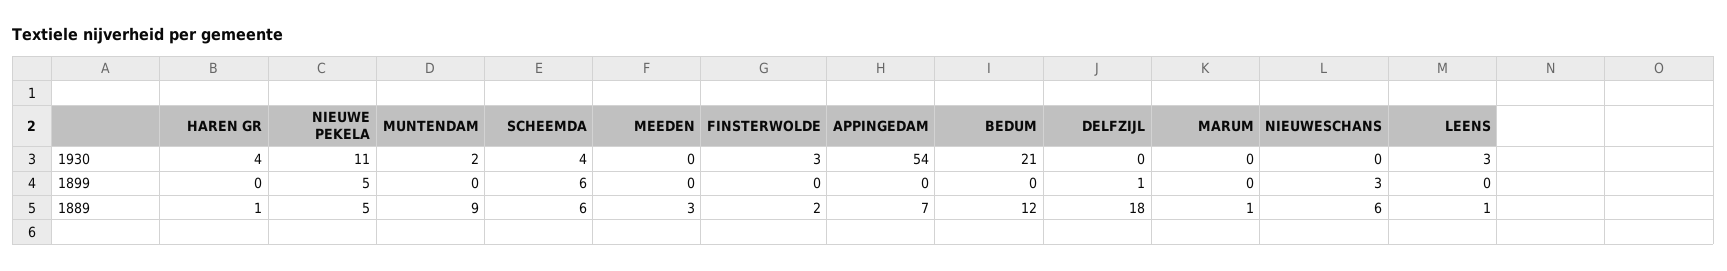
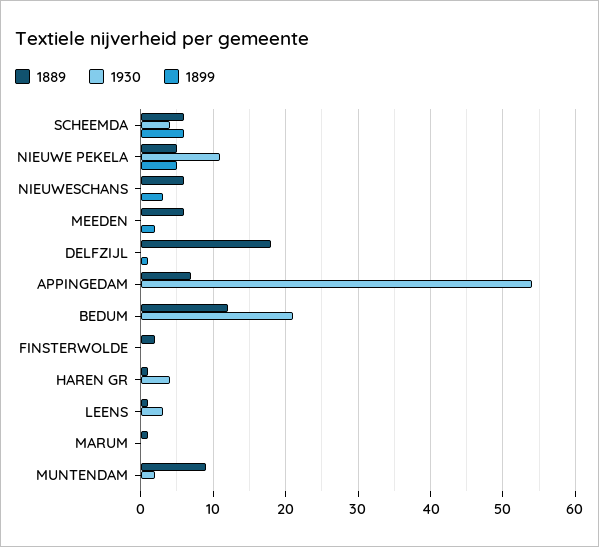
1930, FINSTERWOLDE: 3 -> 0
1899, MEEDEN: 0 -> 2
1889, MEEDEN: 3 -> 6

